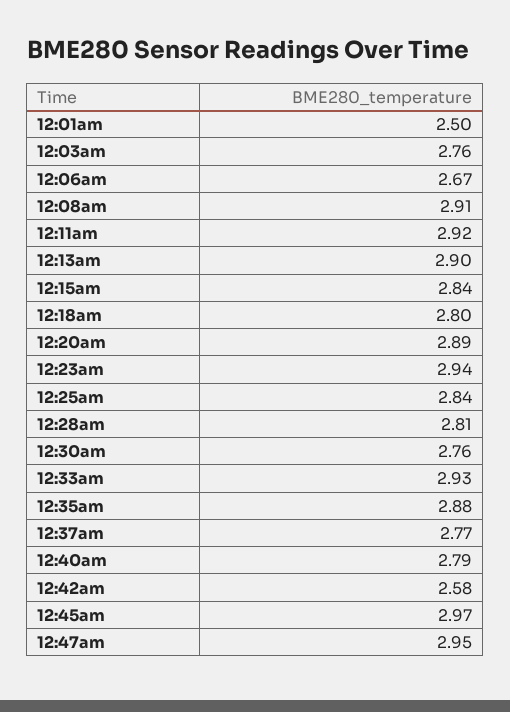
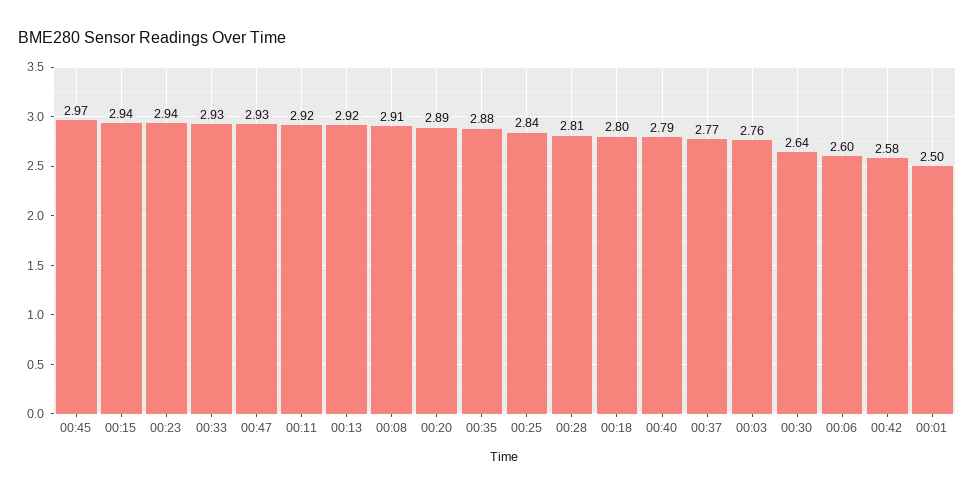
12:06am: 2.67 -> 2.6
12:13am: 2.9 -> 2.92
12:15am: 2.84 -> 2.94
12:30am: 2.76 -> 2.64
12:47am: 2.95 -> 2.93

